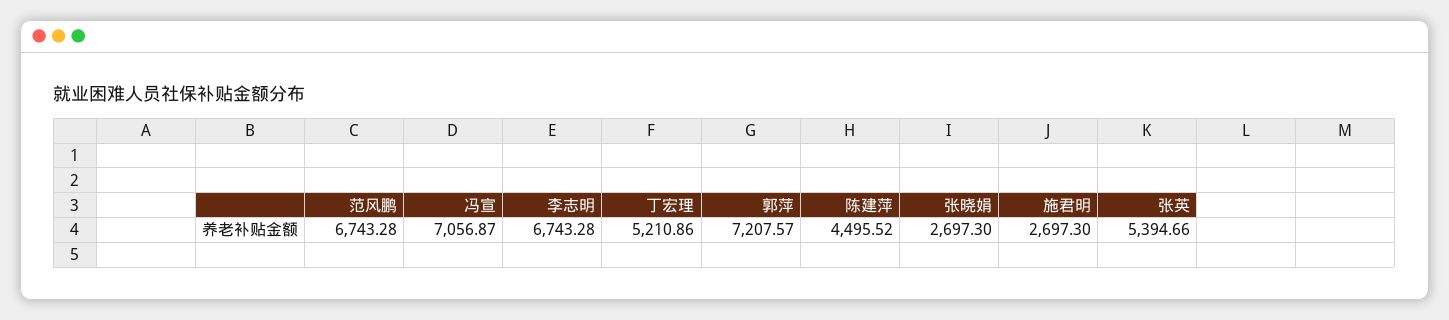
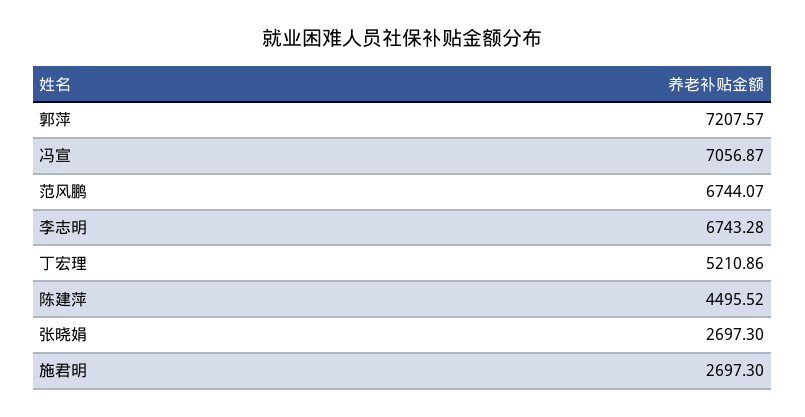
范风鹏: 6743.28 -> 6744.07
张英: 5394.66 -> none

